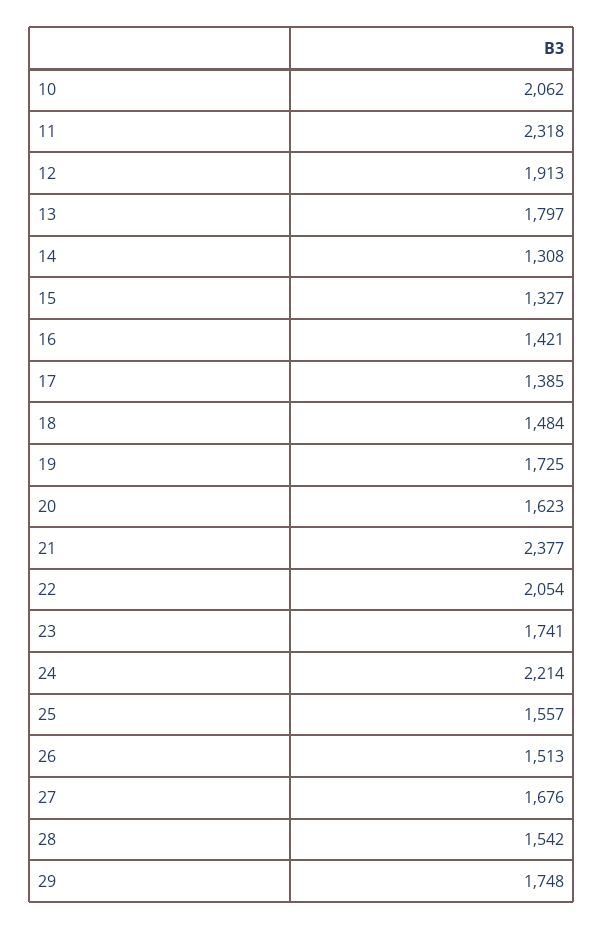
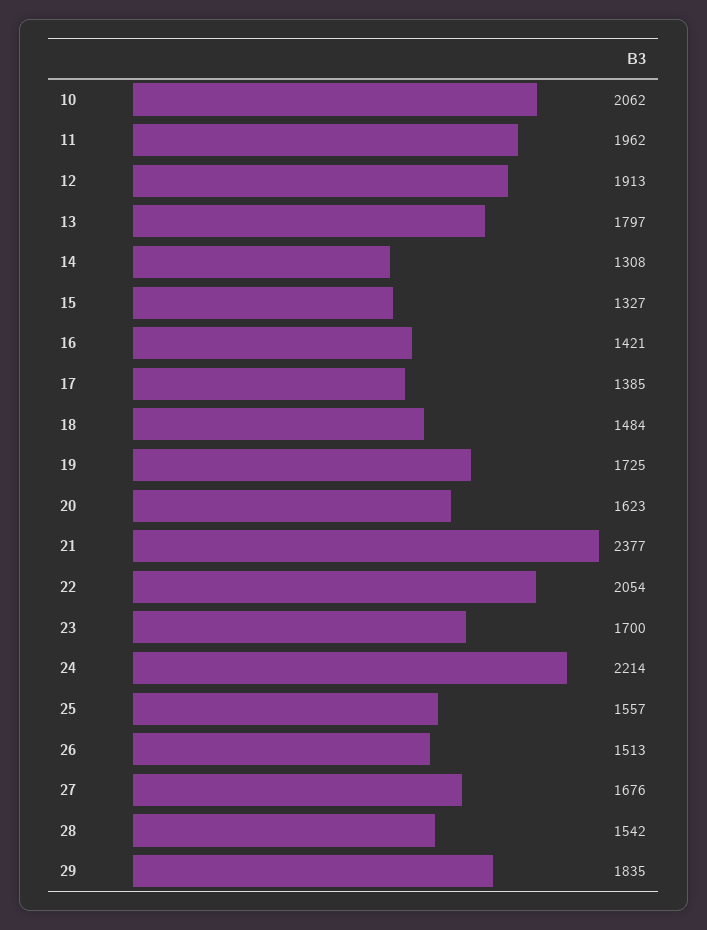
11: 2318 -> 1962
23: 1741 -> 1700
29: 1748 -> 1835

